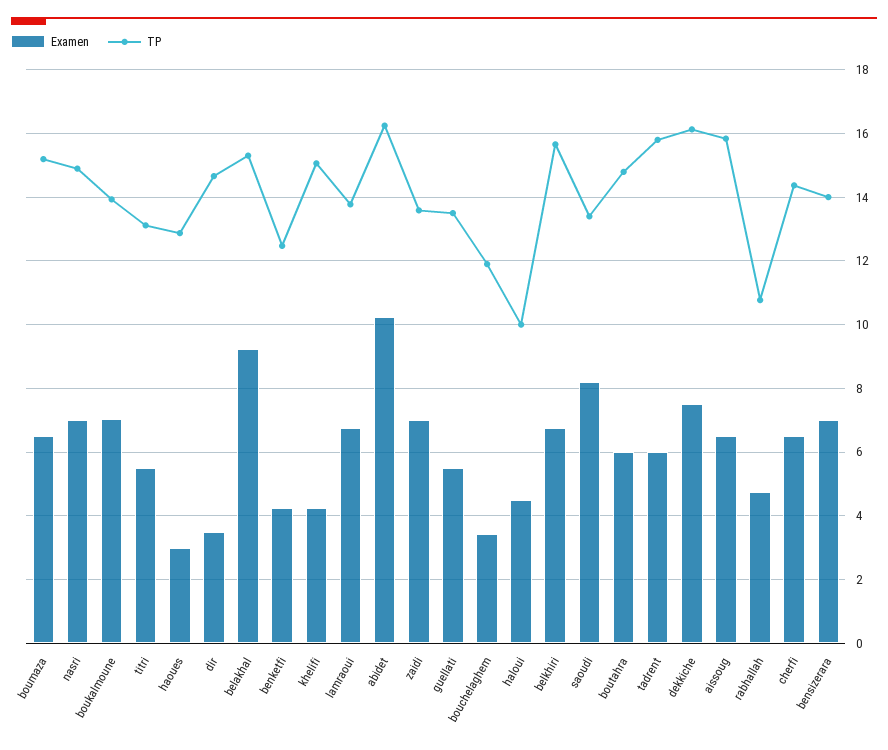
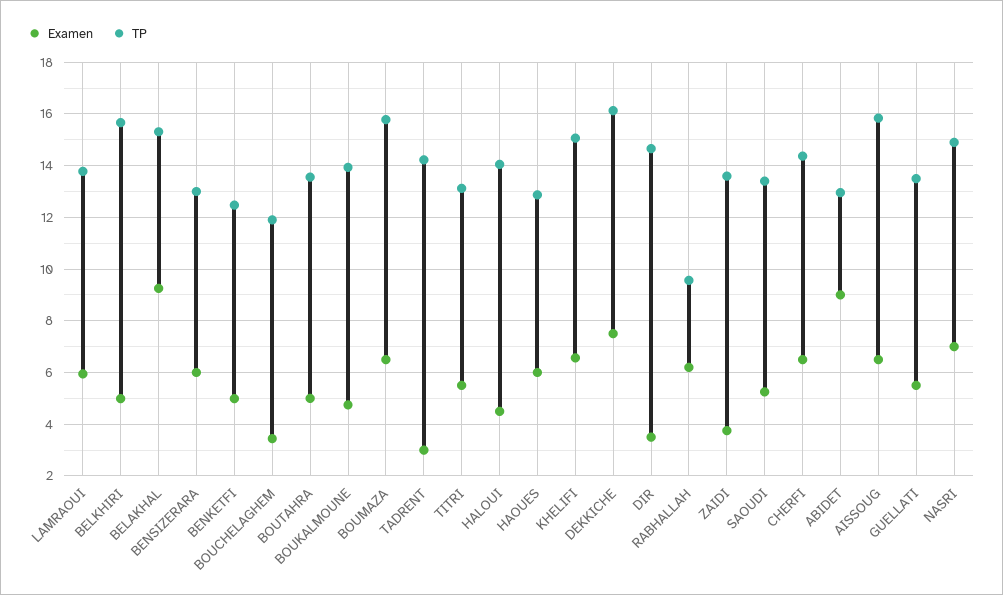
TP, boumaza: 15.2 -> 15.75
Examen, boukalmoune: 7 -> 4.75
Examen, haoues: 3 -> 6
Examen, benketfi: 4.2 -> 5
Examen, khelifi: 4.2 -> 6.5
Examen, lamraoui: 6.8 -> 6
Examen, abidet: 10.2 -> 9
TP, abidet: 16.2 -> 13
Examen, zaidi: 7 -> 3.75
TP, haloui: 10 -> 14
Examen, belkhiri: 6.8 -> 5
Examen, saoudi: 8.2 -> 5.25
Examen, boutahra: 6 -> 5
TP, boutahra: 14.8 -> 13.5
Examen, tadrent: 6 -> 3
TP, tadrent: 15.8 -> 14.25
Examen, rabhallah: 4.8 -> 6.25
TP, rabhallah: 10.8 -> 9.5
Examen, bensizerara: 7 -> 6
TP, bensizerara: 14 -> 13

